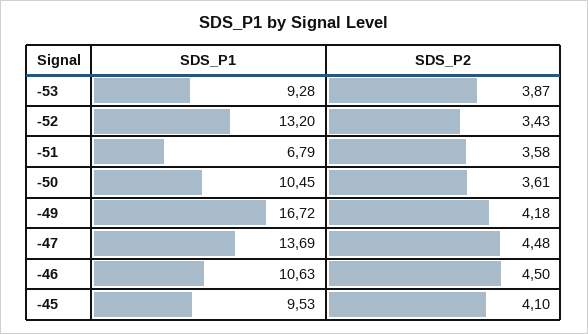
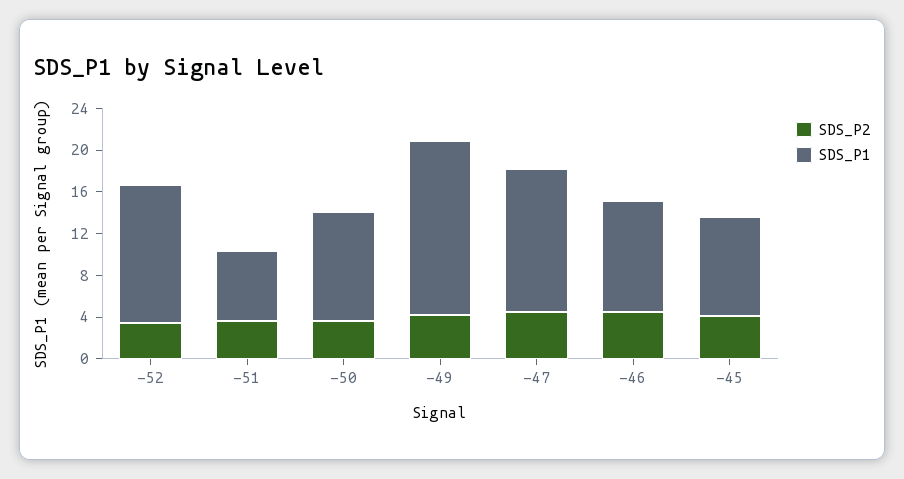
SDS_P1, -53: 9.28 -> none
SDS_P2, -53: 3.87 -> none

